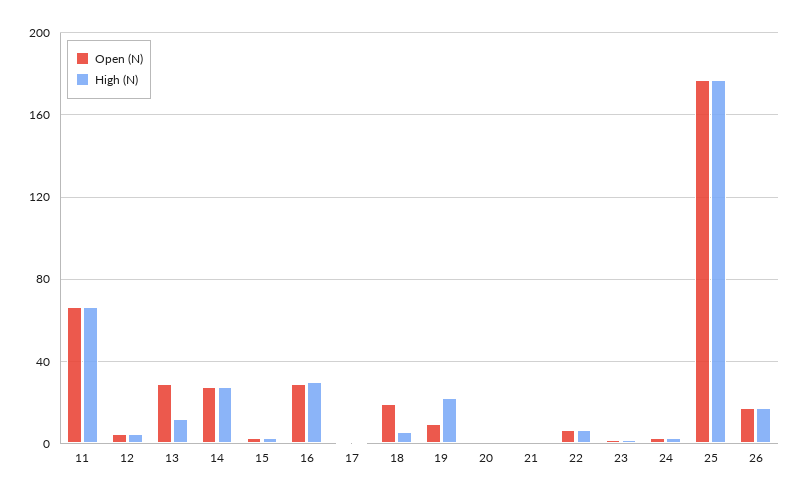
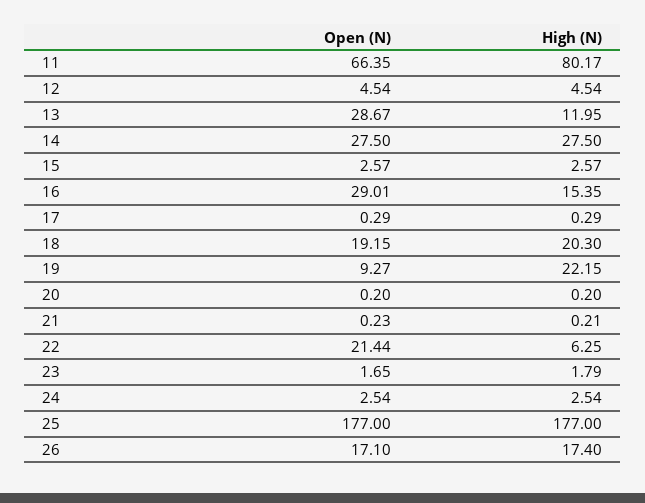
High (N), 11: 65 -> 80.17
High (N), 16: 30 -> 15.35
High (N), 18: 5 -> 20.3
Open (N), 22: 5 -> 21.44

